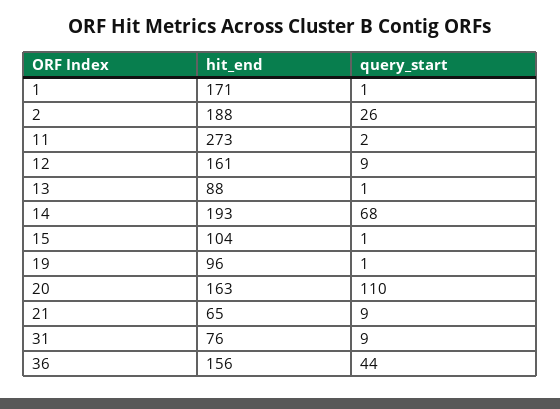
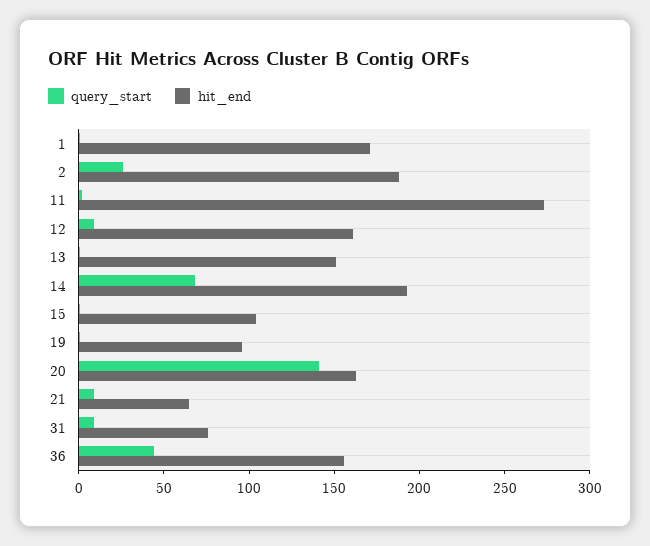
hit_end, 13: 88 -> 150
query_start, 20: 110 -> 140

